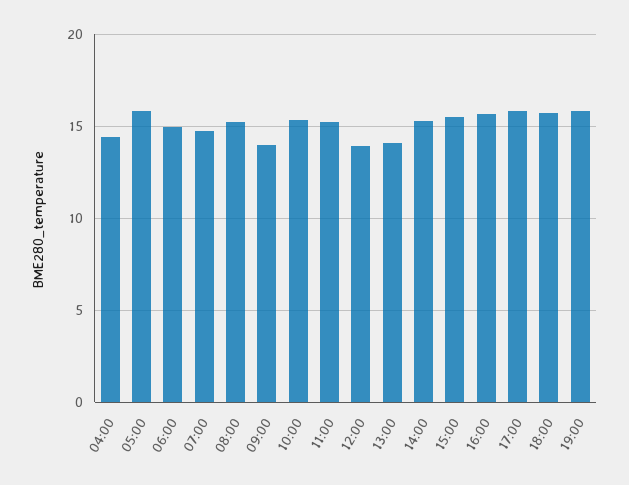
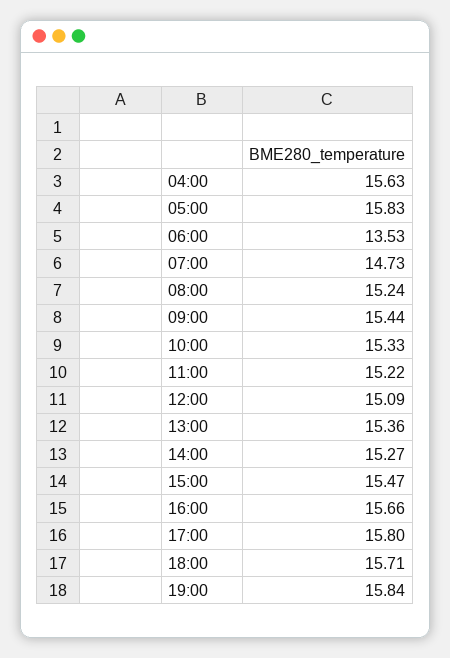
04:00: 14.5 -> 15.63
06:00: 15 -> 13.53
09:00: 14 -> 15.44
12:00: 14 -> 15.09
13:00: 14 -> 15.36

